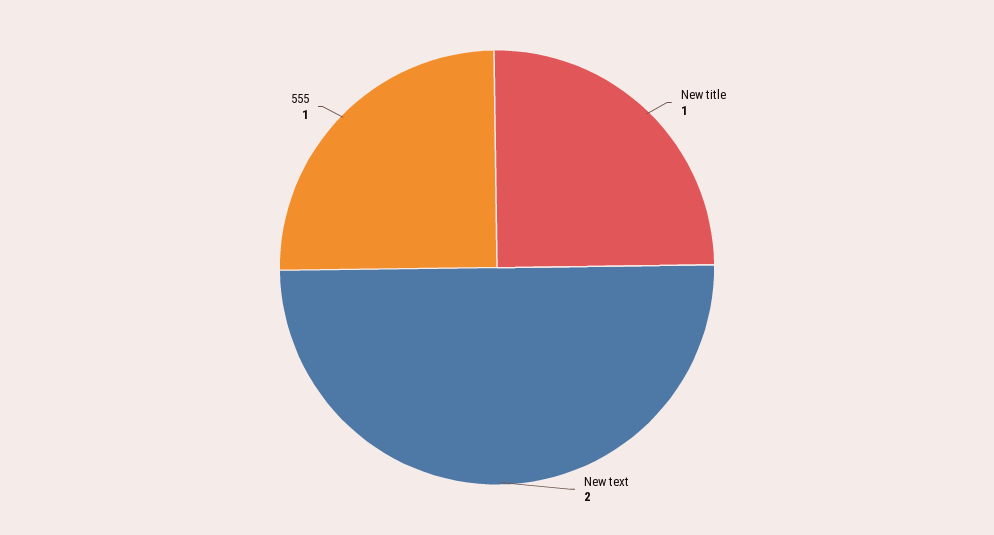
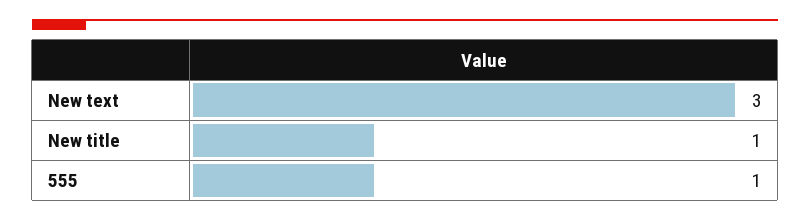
New text: 2 -> 3

